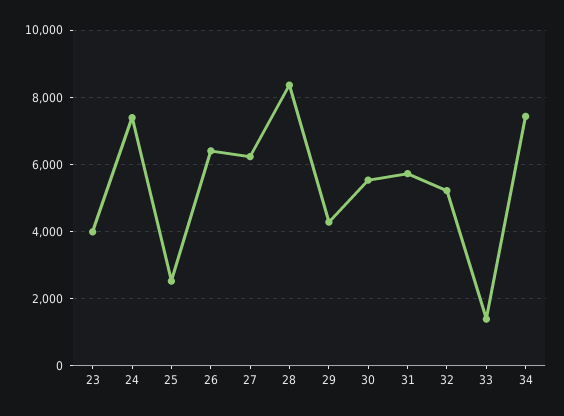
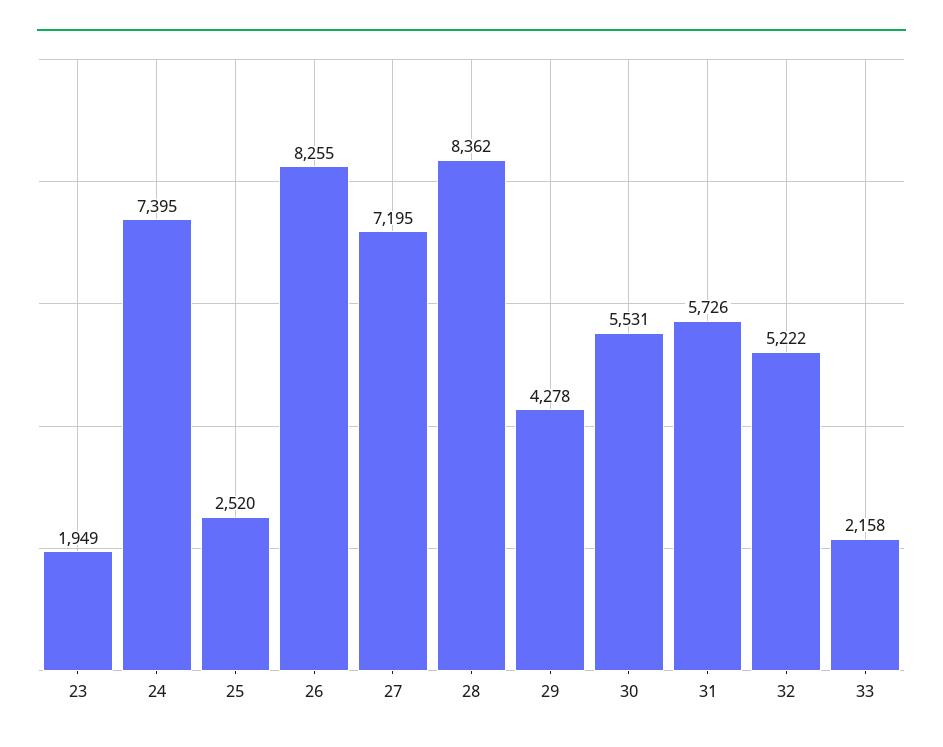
23: 4000 -> 1949
26: 6400 -> 8255
27: 6200 -> 7195
33: 1400 -> 2158
34: 7400 -> none

